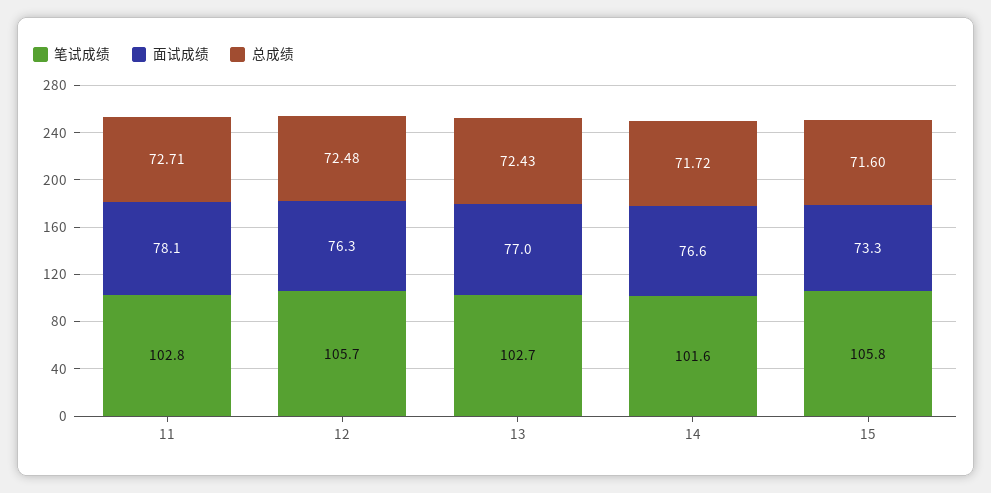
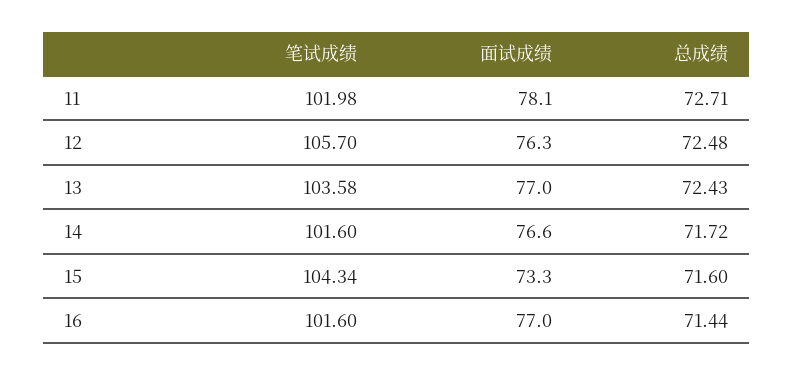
笔试成绩, 11: 102.8 -> 101.98
笔试成绩, 13: 102.7 -> 103.58
笔试成绩, 15: 105.8 -> 104.34
笔试成绩, 16: none -> 101.6
面试成绩, 16: none -> 77
总成绩, 16: none -> 71.44

